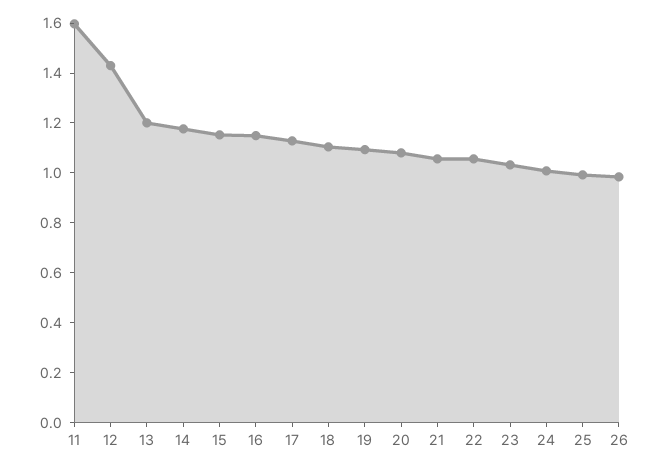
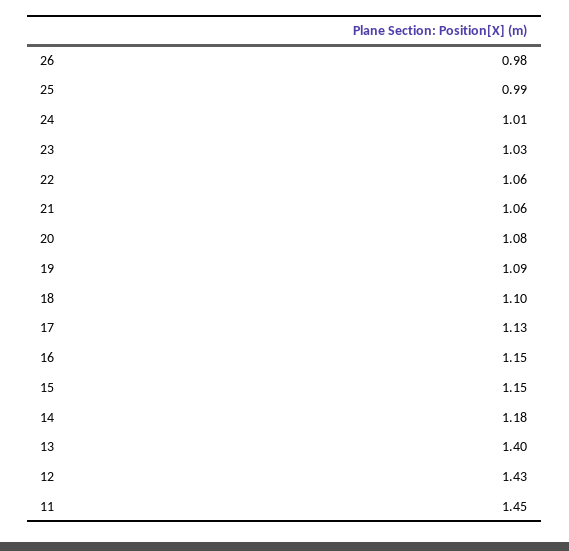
11: 1.6 -> 1.45
13: 1.2 -> 1.4

